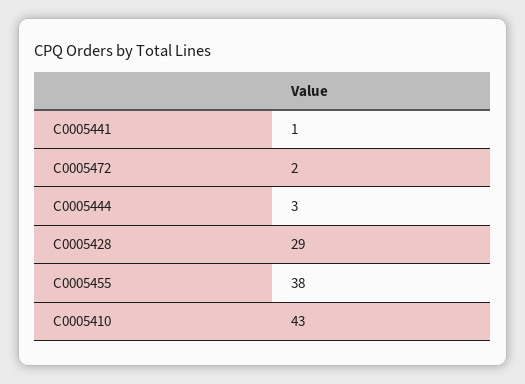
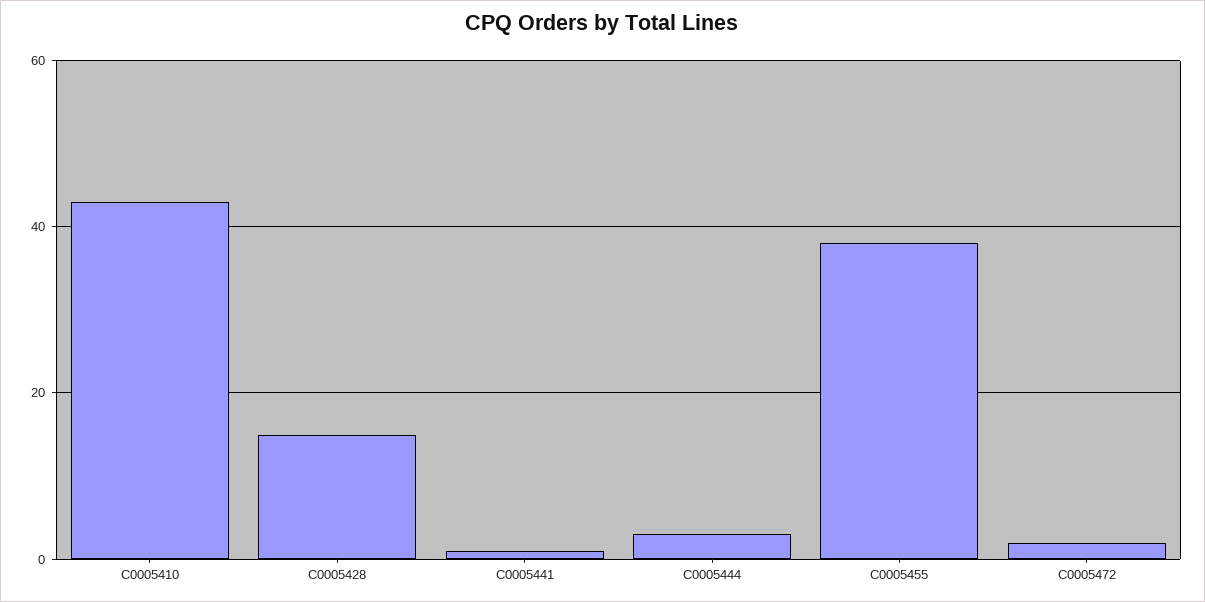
C0005428: 29 -> 15

